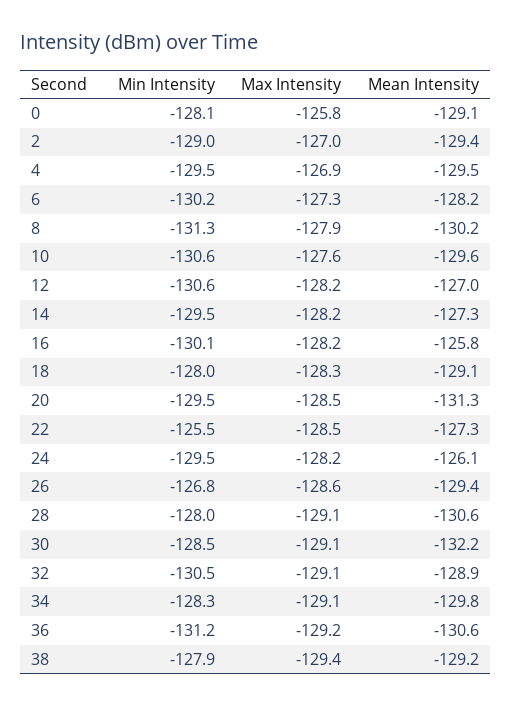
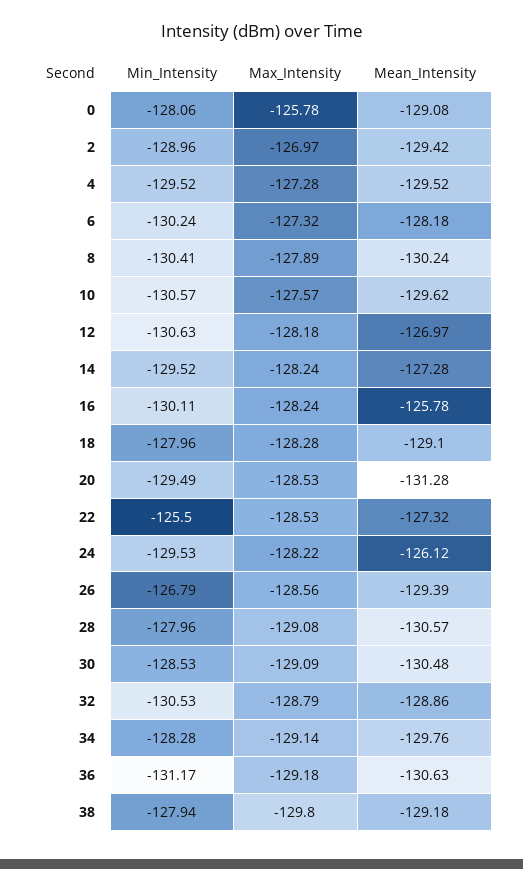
Max Intensity, 4: -126.9 -> -127.28
Min Intensity, 8: -131.3 -> -130.41
Mean Intensity, 30: -132.2 -> -130.48
Max Intensity, 32: -129.1 -> -128.79
Max Intensity, 38: -129.4 -> -129.8

